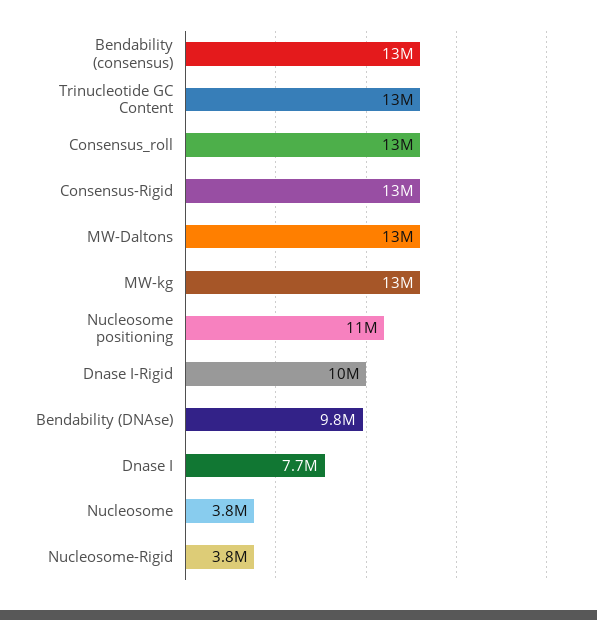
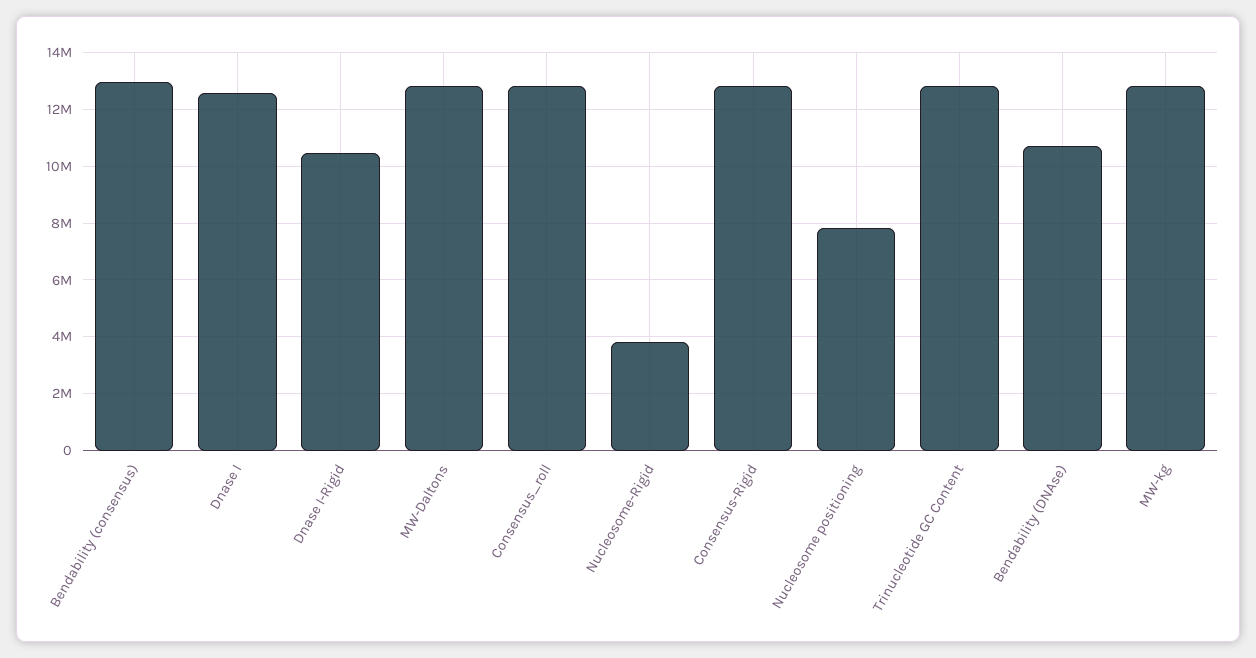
Nucleosome positioning: 11000000 -> 7750000
Bendability (DNAse): 9800000 -> 10750000
Dnase I: 7700000 -> 12500000
Nucleosome: 3800000 -> none

